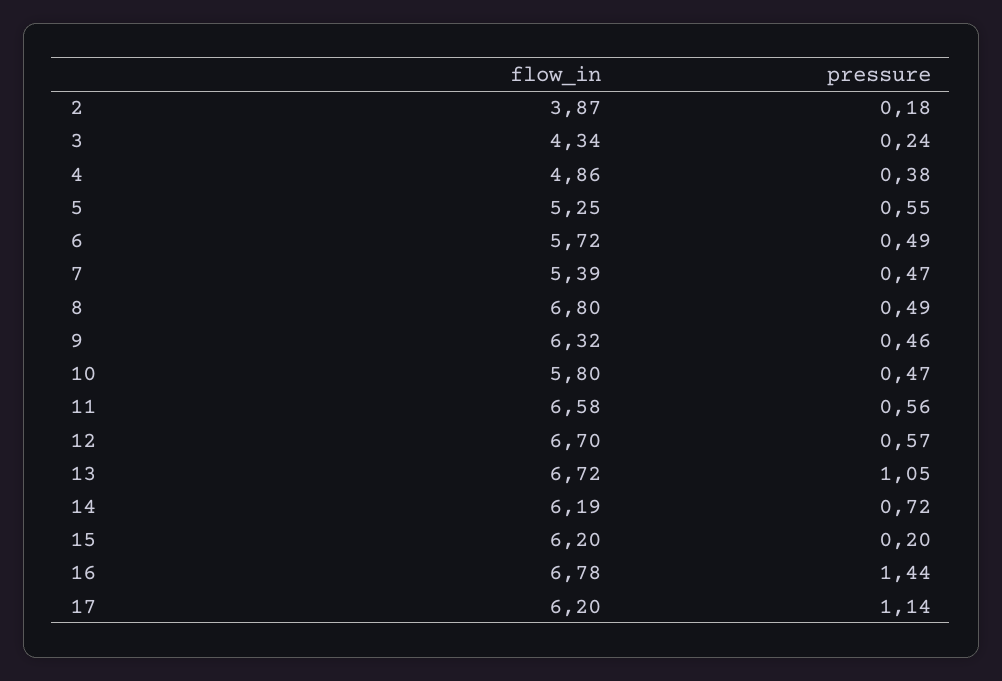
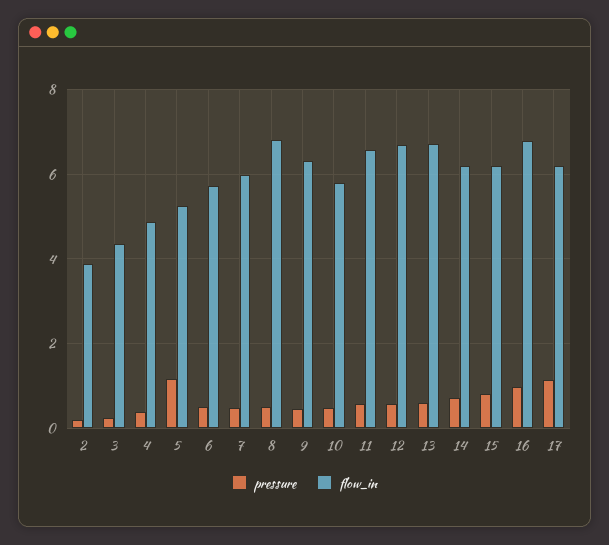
pressure, 5: 0.55 -> 1.2
flow_in, 7: 5.39 -> 6
pressure, 13: 1.05 -> 0.6
pressure, 15: 0.2 -> 0.8
pressure, 16: 1.44 -> 1

